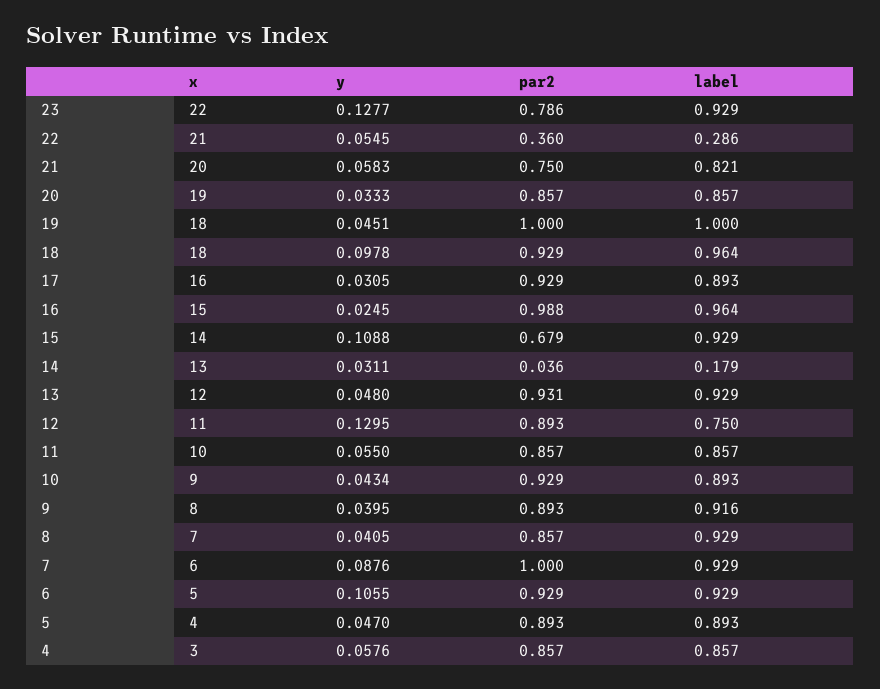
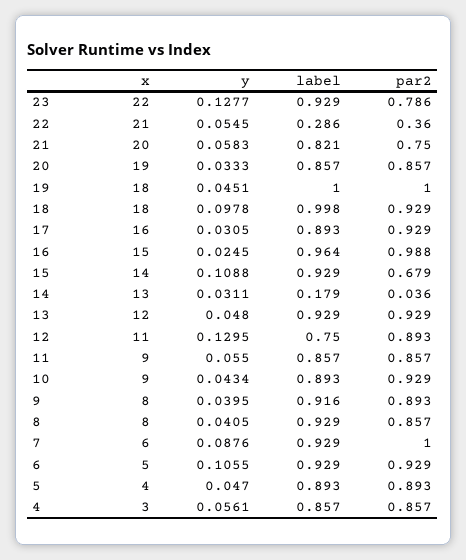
label, 18: 0.964 -> 0.998
par2, 13: 0.931 -> 0.929
x, 11: 10 -> 9
x, 8: 7 -> 8
y, 4: 0.0576 -> 0.0561

